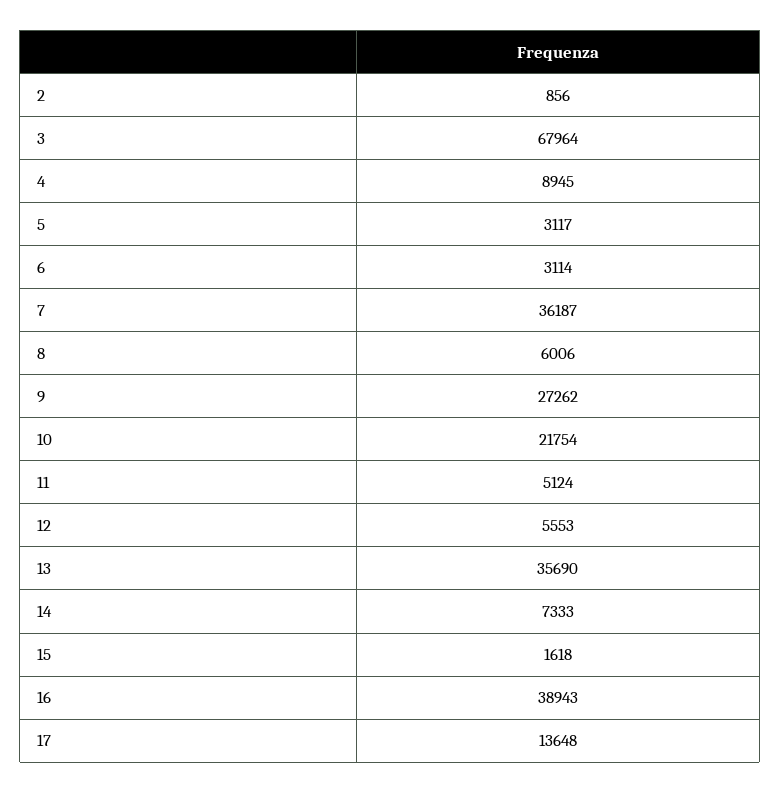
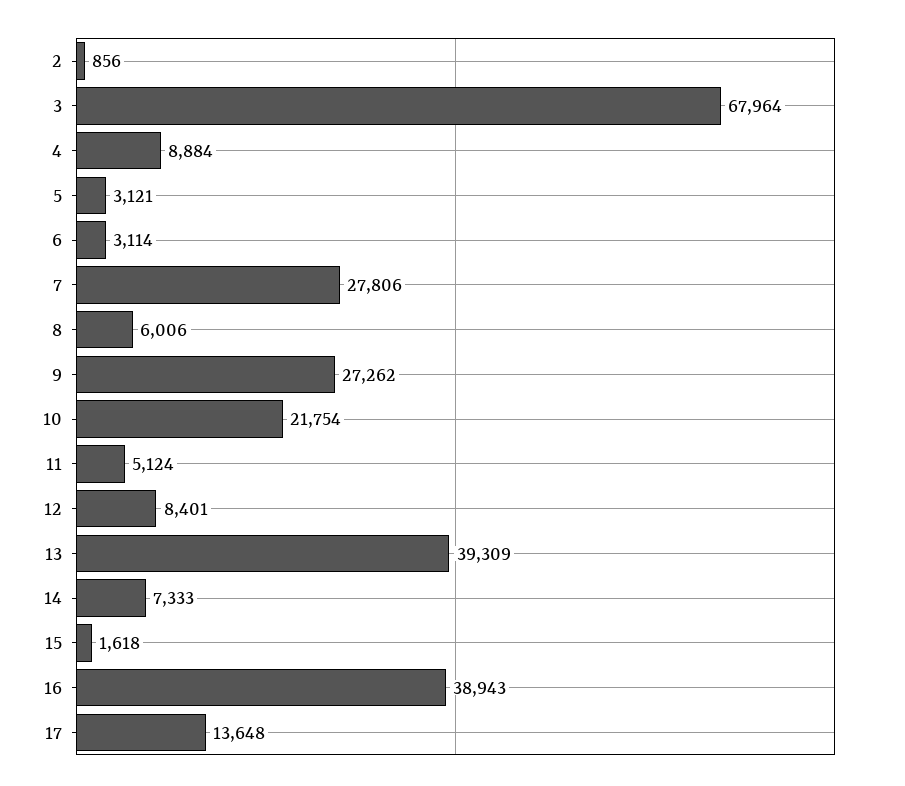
4: 8945 -> 8884
5: 3117 -> 3121
7: 36187 -> 27806
12: 5553 -> 8401
13: 35690 -> 39309

